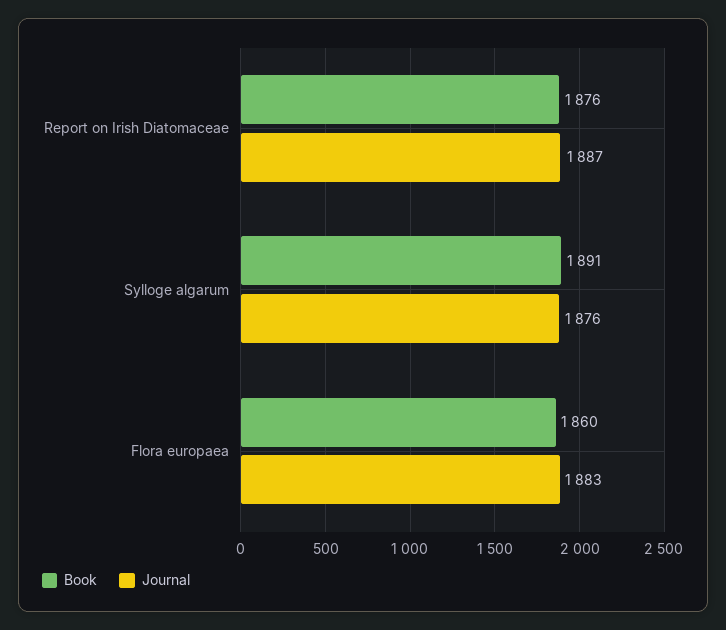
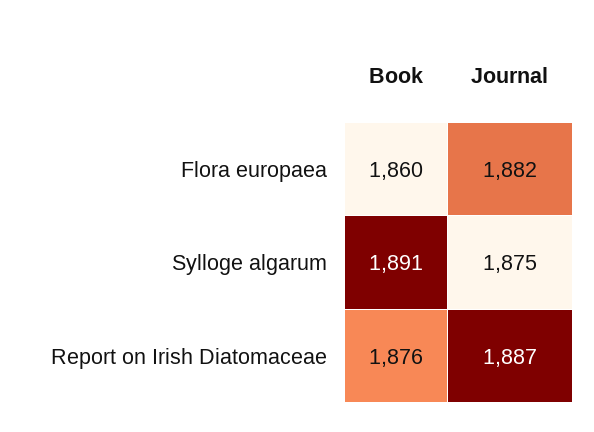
Journal, Sylloge algarum: 1876 -> 1875
Journal, Flora europaea: 1883 -> 1882

